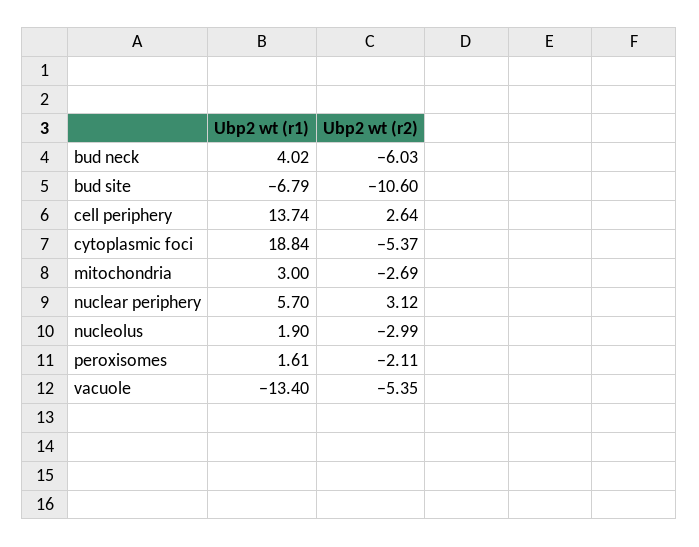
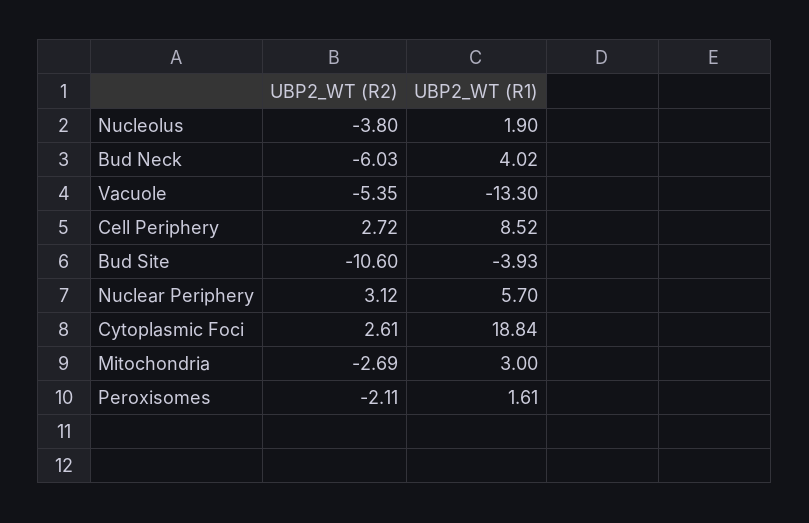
Ubp2 wt (r1), bud site: -6.79 -> -3.93
Ubp2 wt (r1), cell periphery: 13.74 -> 8.52
Ubp2 wt (r2), cell periphery: 2.64 -> 2.72
Ubp2 wt (r2), cytoplasmic foci: -5.37 -> 2.61
Ubp2 wt (r2), nucleolus: -2.99 -> -3.8
Ubp2 wt (r1), vacuole: -13.4 -> -13.3

